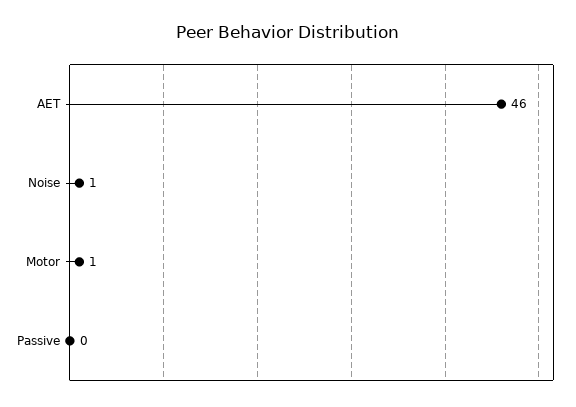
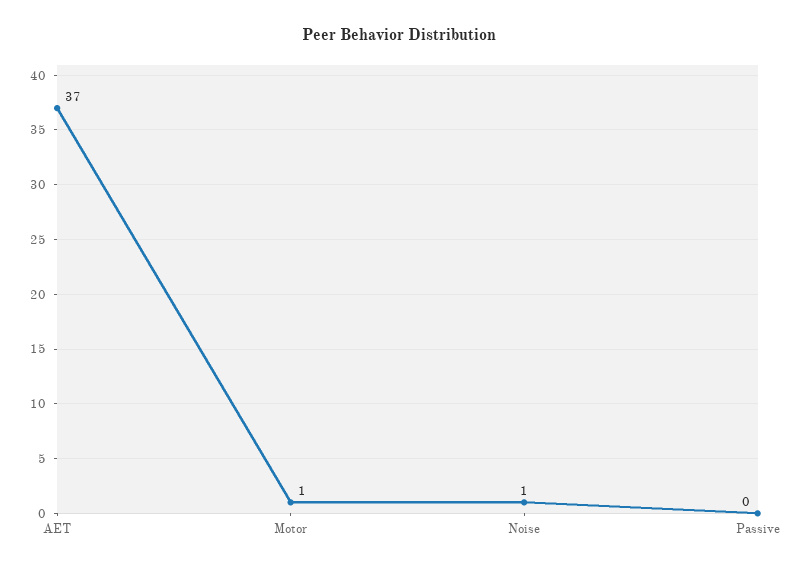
AET: 46 -> 37

